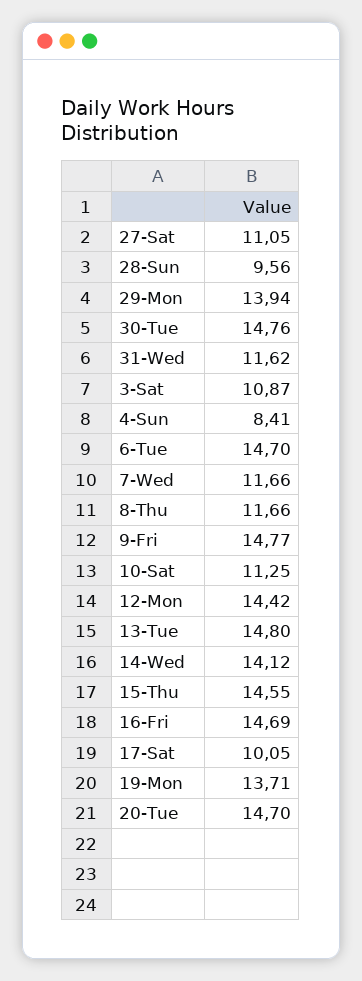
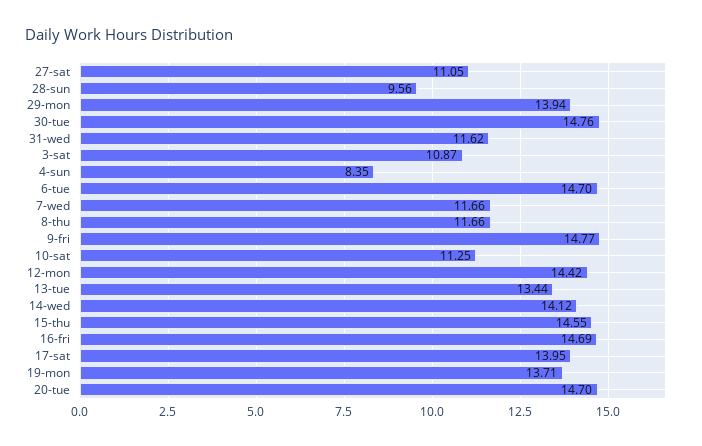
4-Sun: 8.41 -> 8.35
13-Tue: 14.8 -> 13.44
17-Sat: 10.05 -> 13.95

